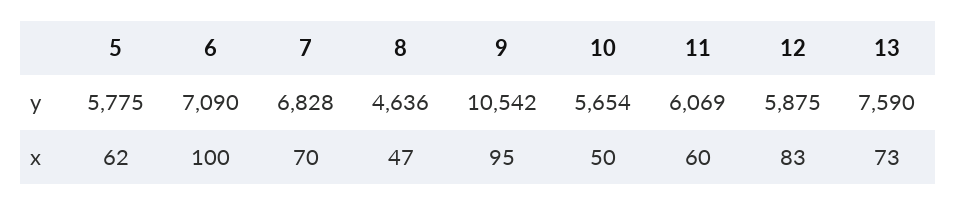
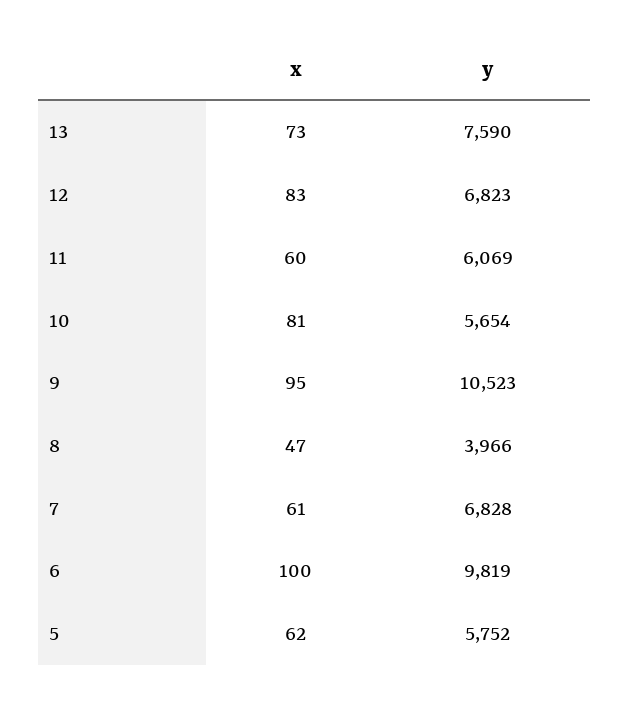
5, y: 5775 -> 5752
6, y: 7090 -> 9819
8, y: 4636 -> 3966
9, y: 10542 -> 10523
12, y: 5875 -> 6823
7, x: 70 -> 61
10, x: 50 -> 81

